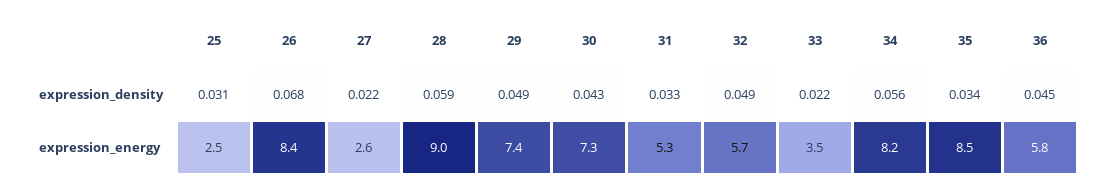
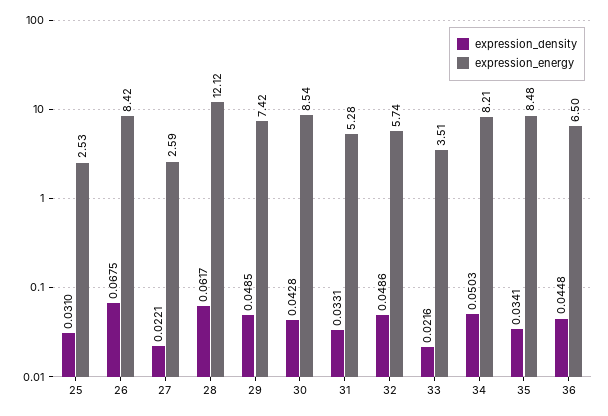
expression_density, 28: 0.059 -> 0.0617
expression_density, 34: 0.056 -> 0.0503
expression_energy, 28: 9 -> 12.12
expression_energy, 30: 7.3 -> 8.54
expression_energy, 36: 5.8 -> 6.5

